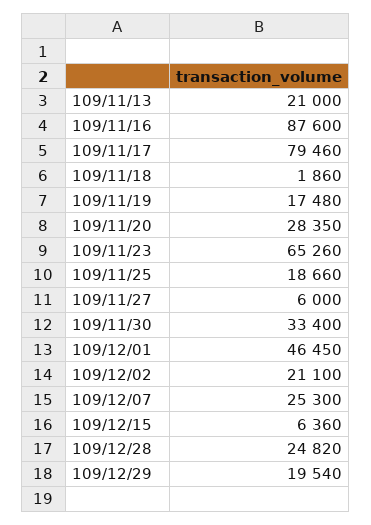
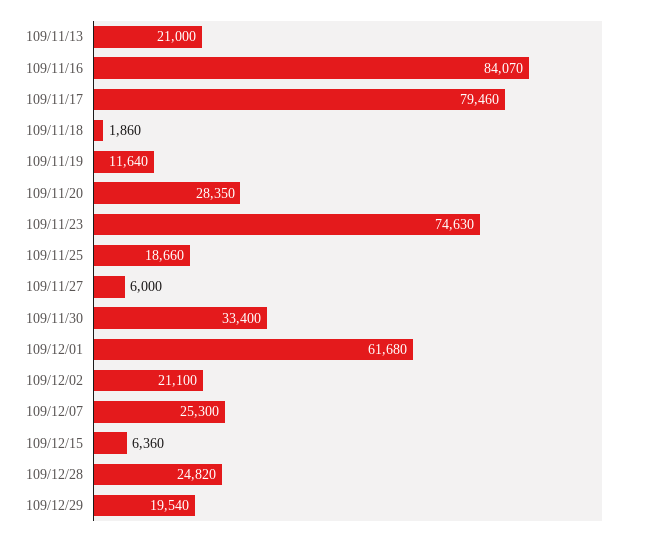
109/11/16: 87600 -> 84070
109/11/19: 17480 -> 11640
109/11/23: 65260 -> 74630
109/12/01: 46450 -> 61680

